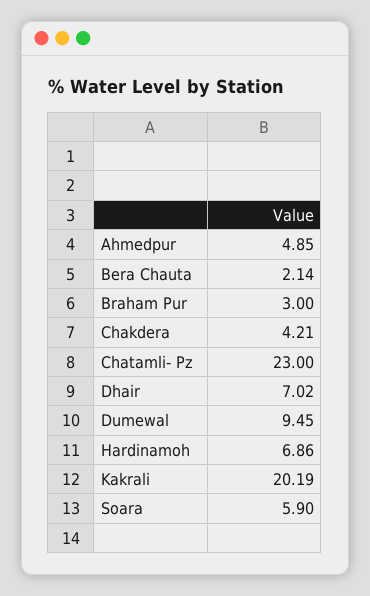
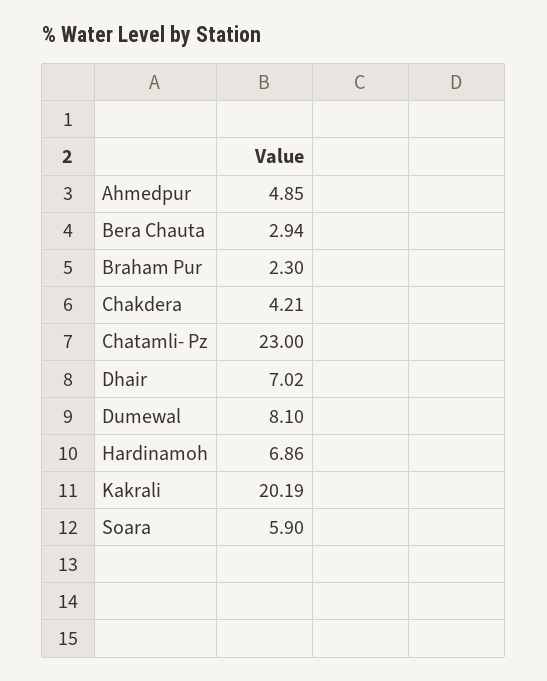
Bera Chauta: 2.14 -> 2.94
Braham Pur: 3 -> 2.3
Dumewal: 9.45 -> 8.1

